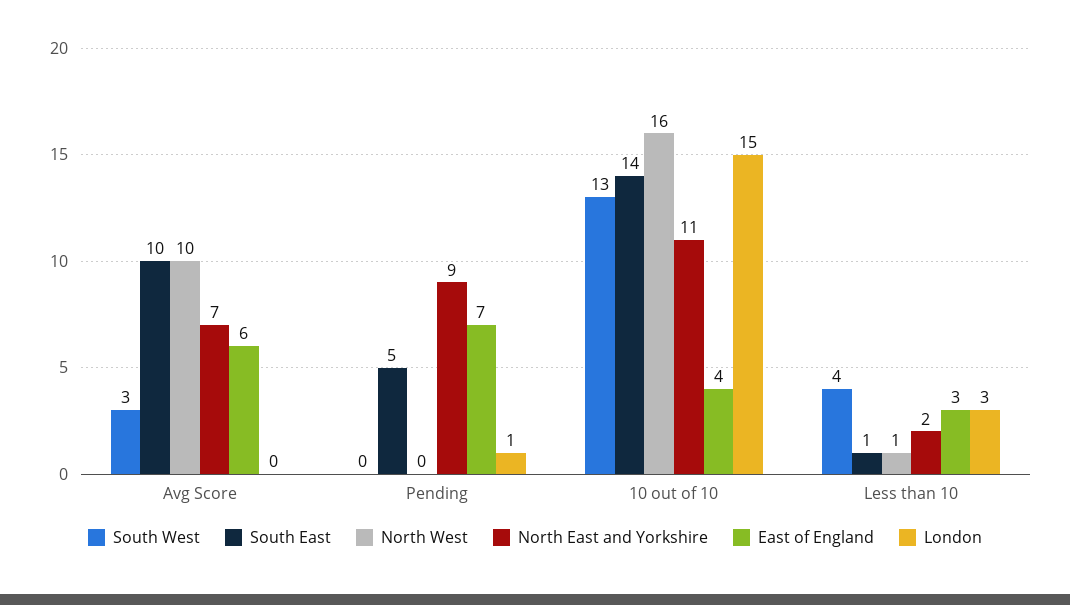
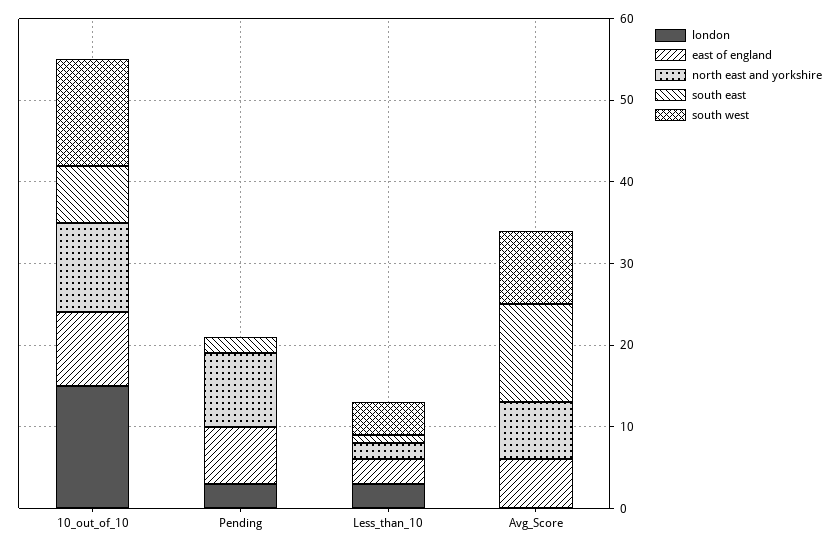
South West, Avg Score: 3 -> 9
South East, Avg Score: 10 -> 12
North West, Avg Score: 10 -> none
South East, Pending: 5 -> 2
North West, Pending: 0 -> none
London, Pending: 1 -> 3
South East, 10 out of 10: 14 -> 7
North West, 10 out of 10: 16 -> none
East of England, 10 out of 10: 4 -> 9
North West, Less than 10: 1 -> none

